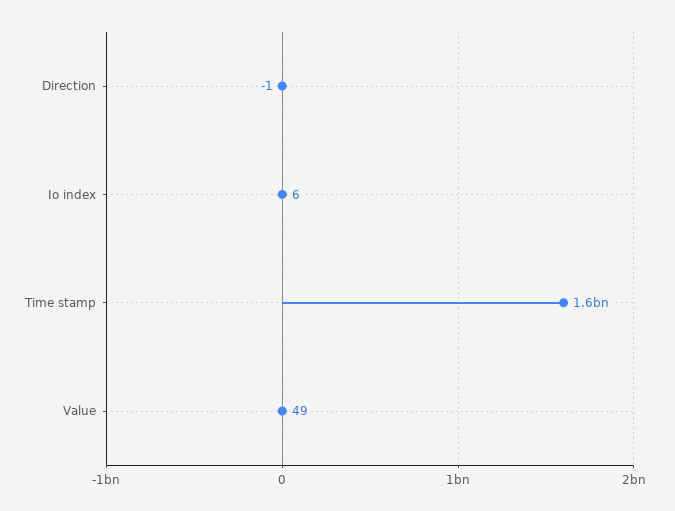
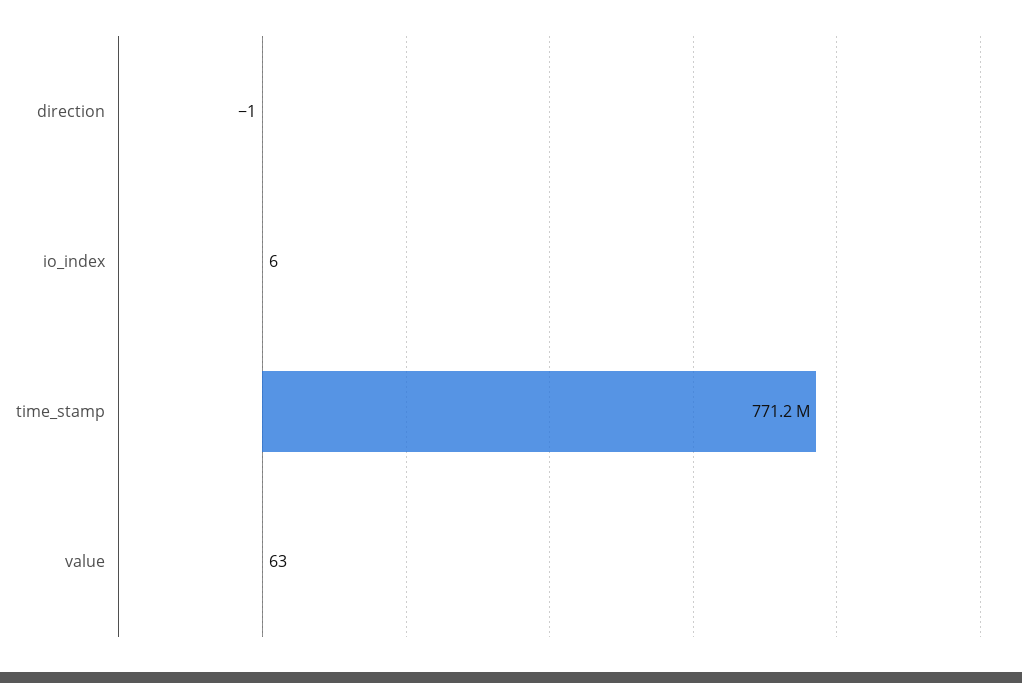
Time stamp: 1600000000 -> 771200000
Value: 49 -> 63

